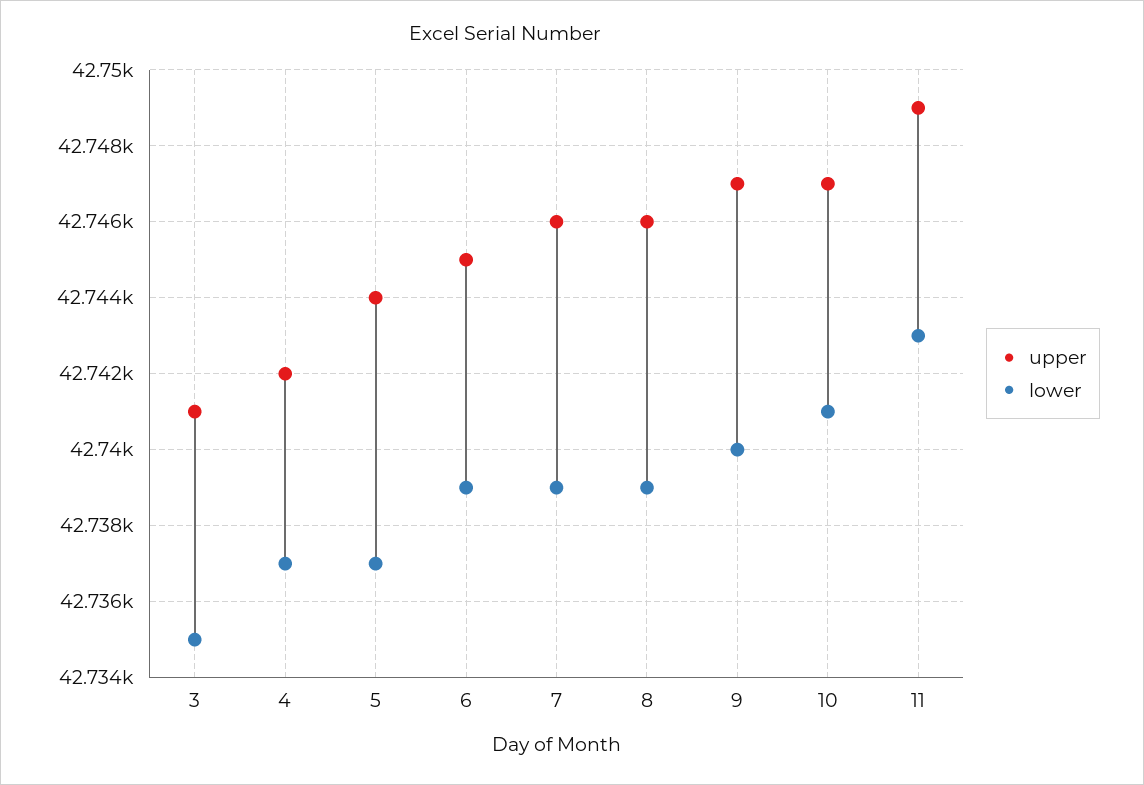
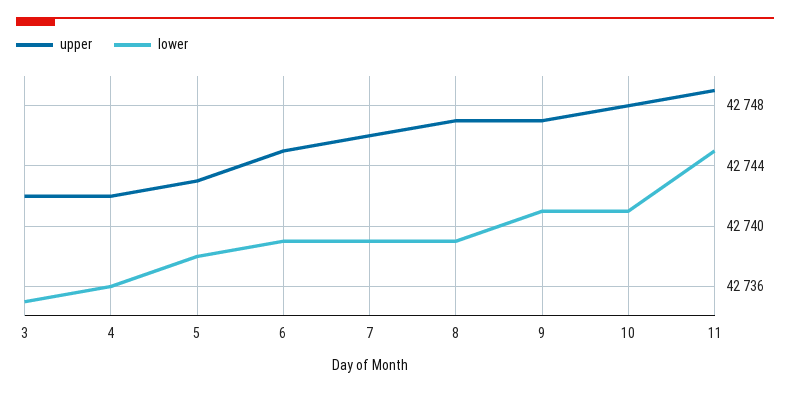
upper, 3: 42741 -> 42742
lower, 4: 42737 -> 42736
upper, 5: 42744 -> 42743
lower, 5: 42737 -> 42738
upper, 8: 42746 -> 42747
lower, 9: 42740 -> 42741
upper, 10: 42747 -> 42748
lower, 11: 42743 -> 42745

